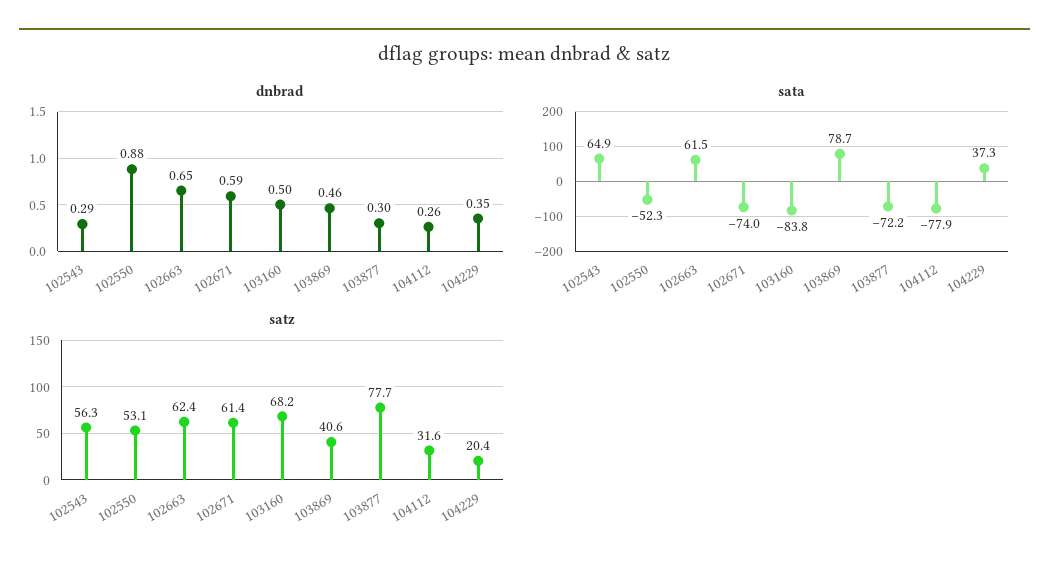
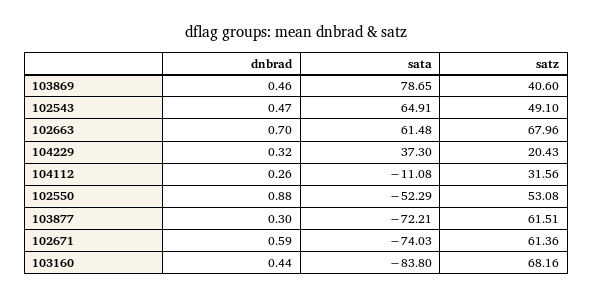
dnbrad, 102543: 0.29 -> 0.47
dnbrad, 102663: 0.65 -> 0.7
dnbrad, 103160: 0.5 -> 0.44
dnbrad, 104229: 0.35 -> 0.32
sata, 104112: -77.9 -> -11.08
satz, 102543: 56.3 -> 49.1
satz, 102663: 62.4 -> 67.96
satz, 103877: 77.7 -> 61.51

